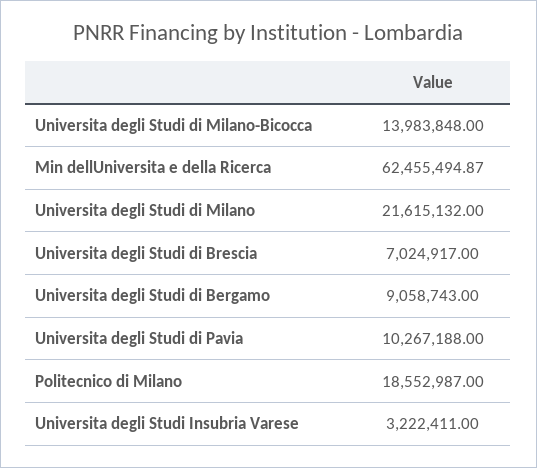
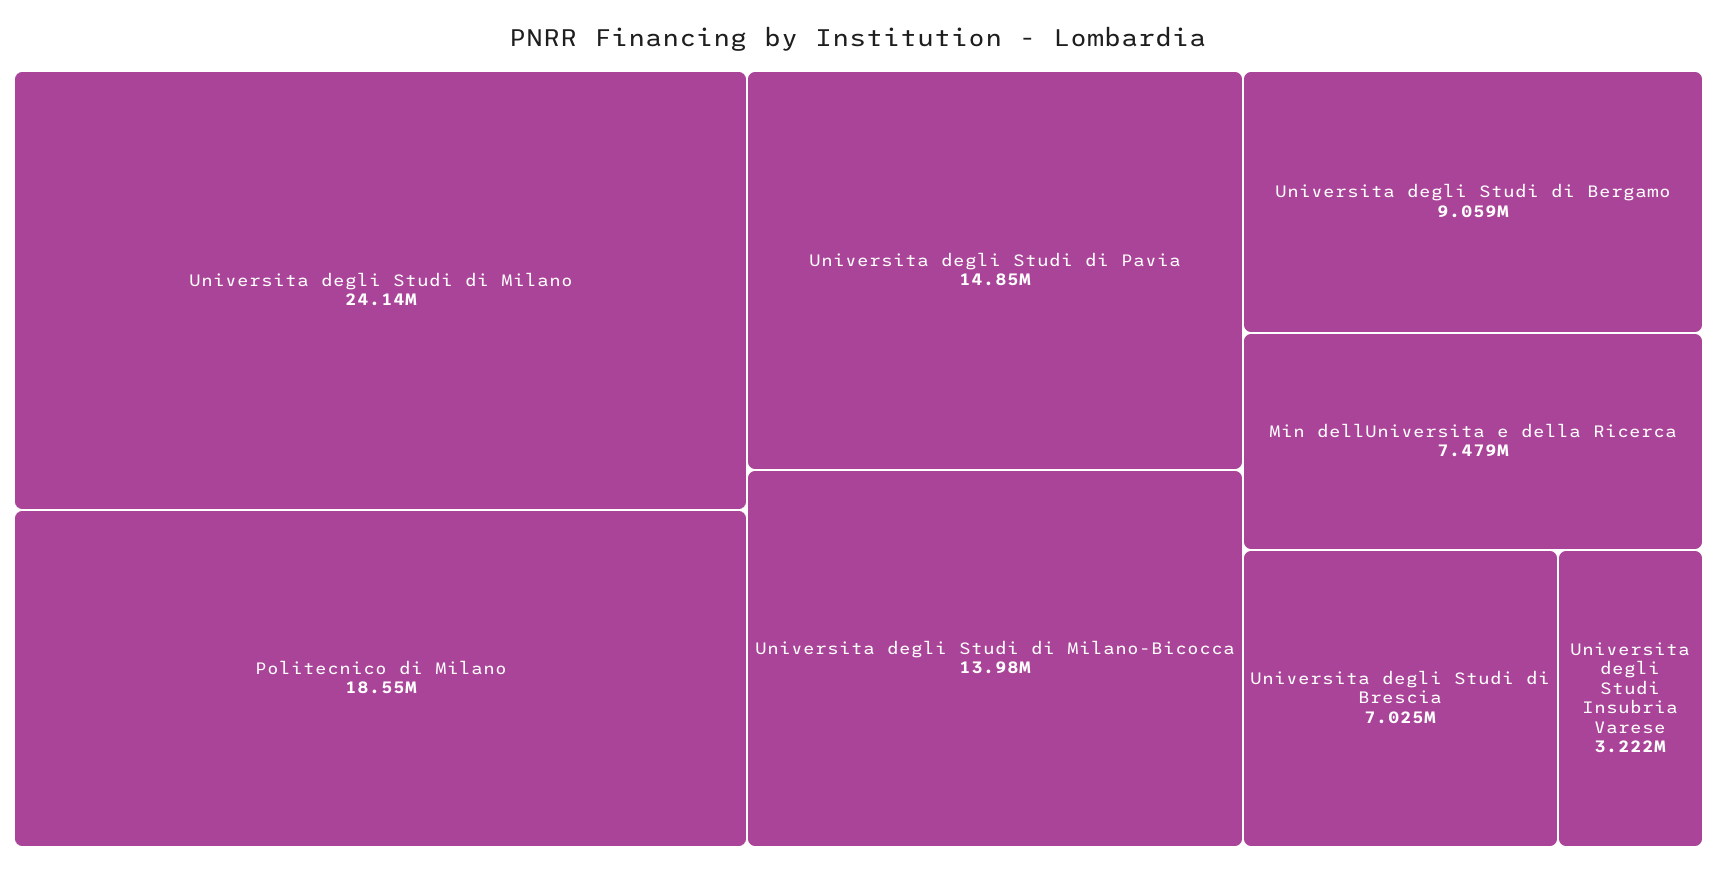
Min dellUniversita e della Ricerca: 62455494.87 -> 7479000
Universita degli Studi di Milano: 21615132 -> 24140000
Universita degli Studi di Pavia: 10267188 -> 14850000

